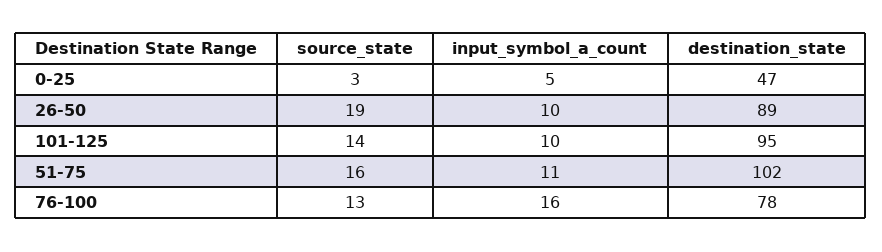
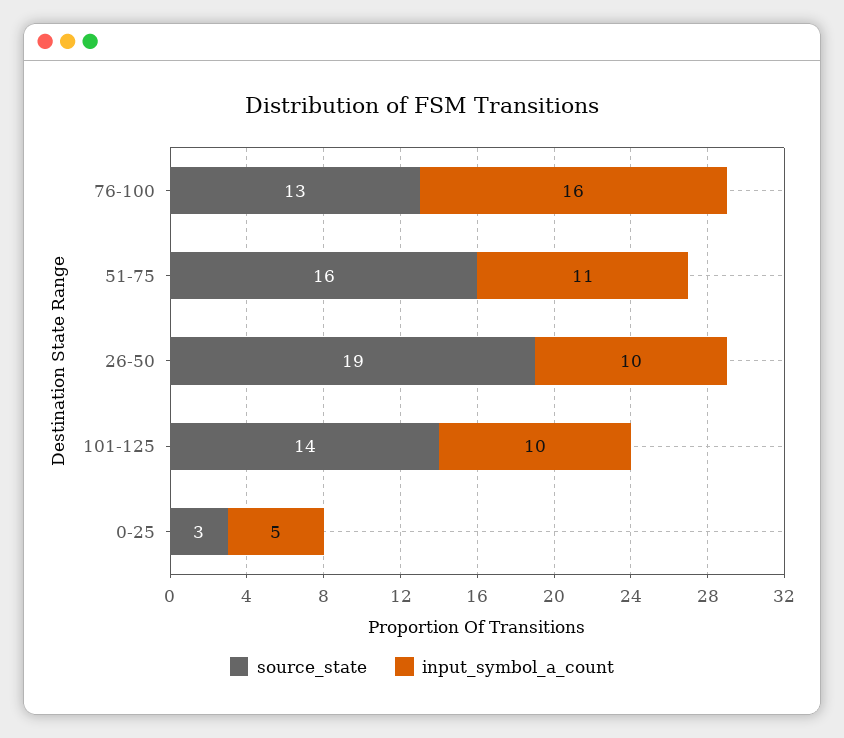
destination_state, 0-25: 47 -> none
destination_state, 26-50: 89 -> none
destination_state, 101-125: 95 -> none
destination_state, 51-75: 102 -> none
destination_state, 76-100: 78 -> none

